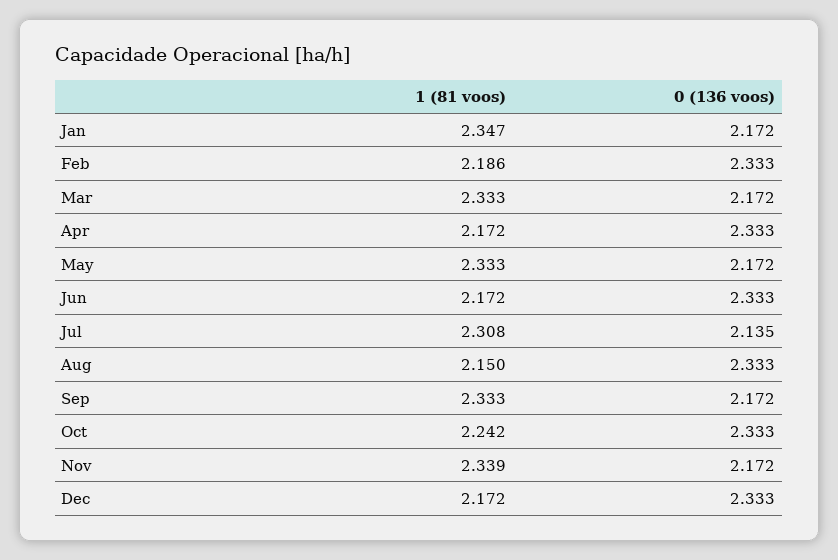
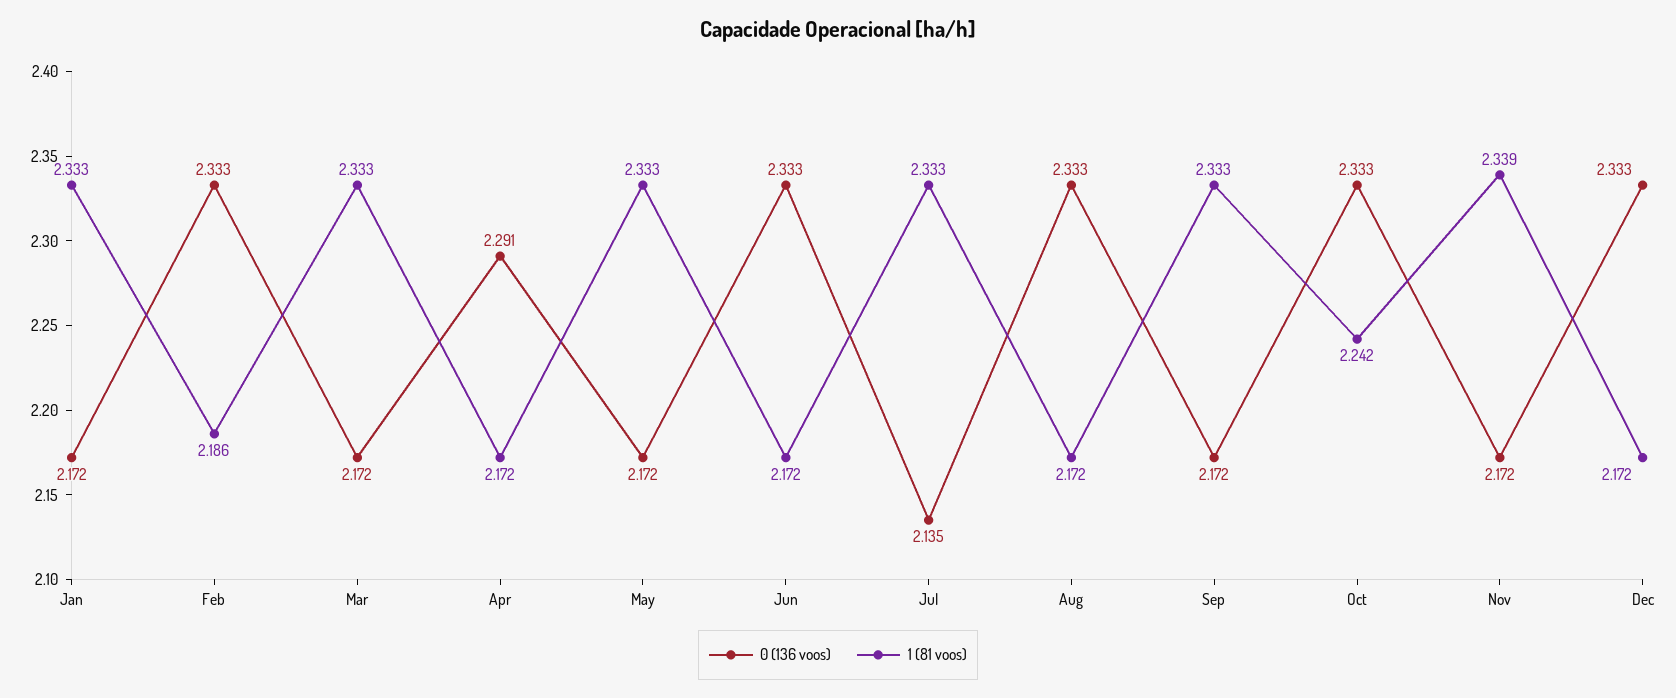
1 (81 voos), Jan: 2.347 -> 2.333
0 (136 voos), Apr: 2.333 -> 2.291
1 (81 voos), Jul: 2.308 -> 2.333
1 (81 voos), Aug: 2.15 -> 2.172

